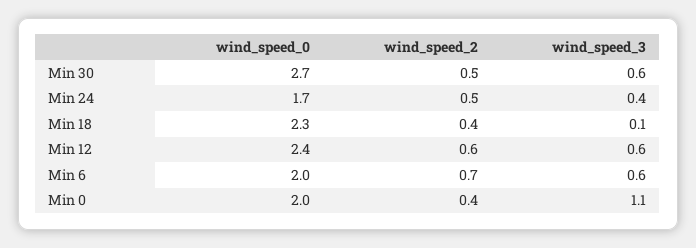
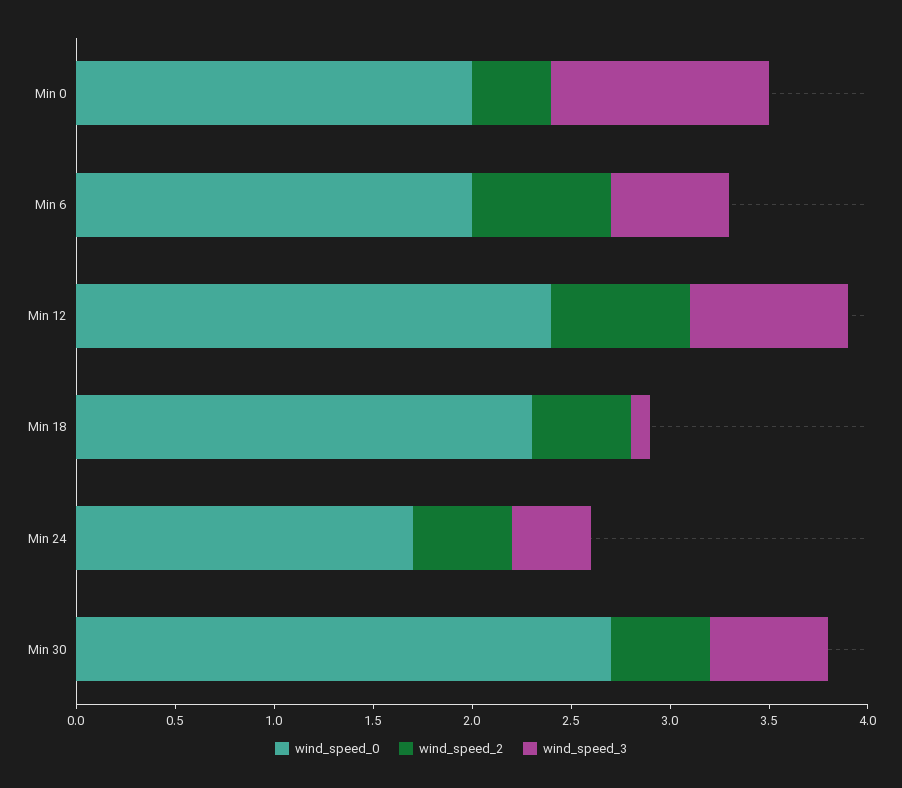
wind_speed_2, Min 18: 0.4 -> 0.5
wind_speed_2, Min 12: 0.6 -> 0.7
wind_speed_3, Min 12: 0.6 -> 0.8

